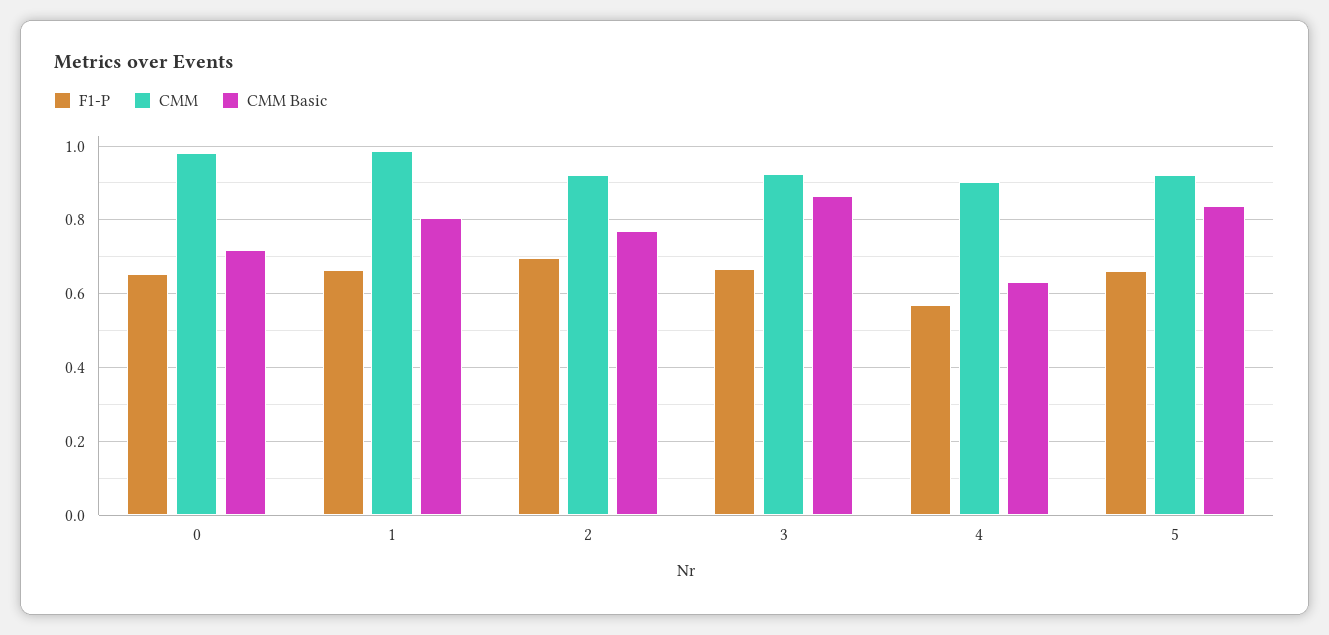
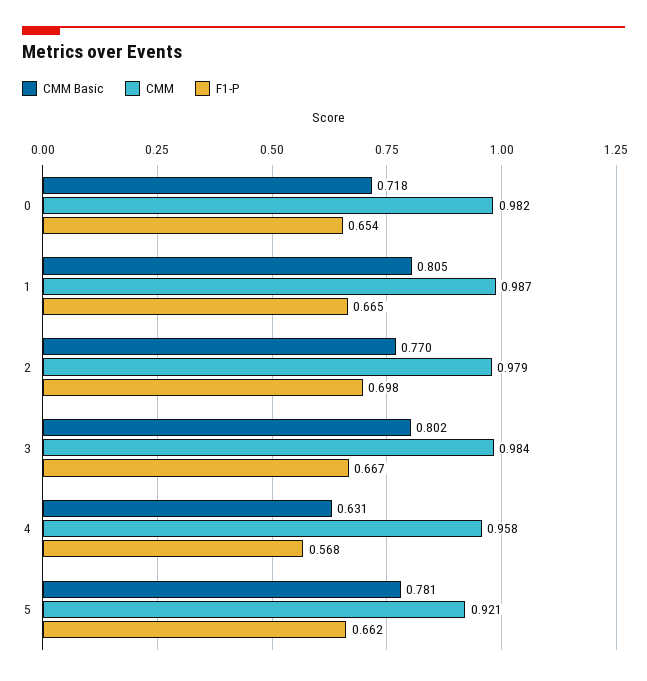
CMM, 2: 0.92 -> 0.979
CMM, 3: 0.92 -> 0.984
CMM Basic, 3: 0.86 -> 0.802
CMM, 4: 0.9 -> 0.958
CMM Basic, 5: 0.84 -> 0.781

